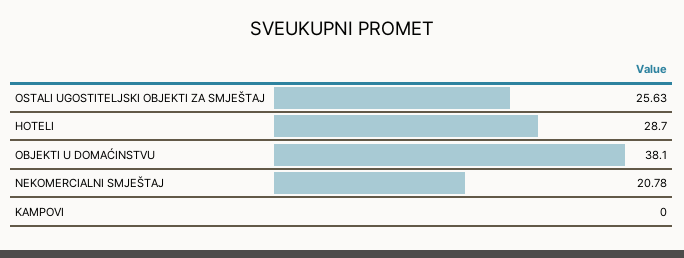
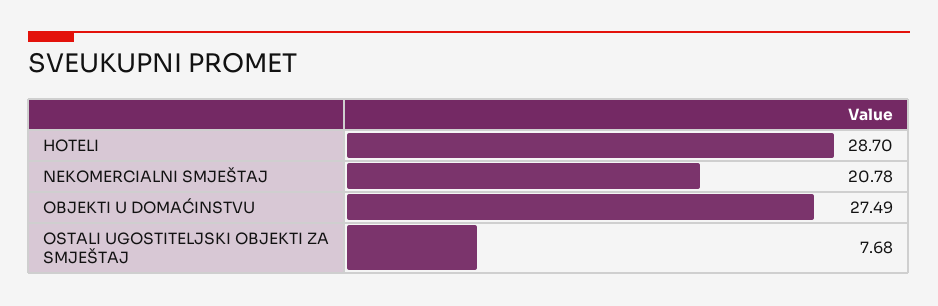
OSTALI UGOSTITELJSKI OBJEKTI ZA SMJEŠTAJ: 25.63 -> 7.68
OBJEKTI U DOMAĆINSTVU: 38.1 -> 27.49
KAMPOVI: 0 -> none

